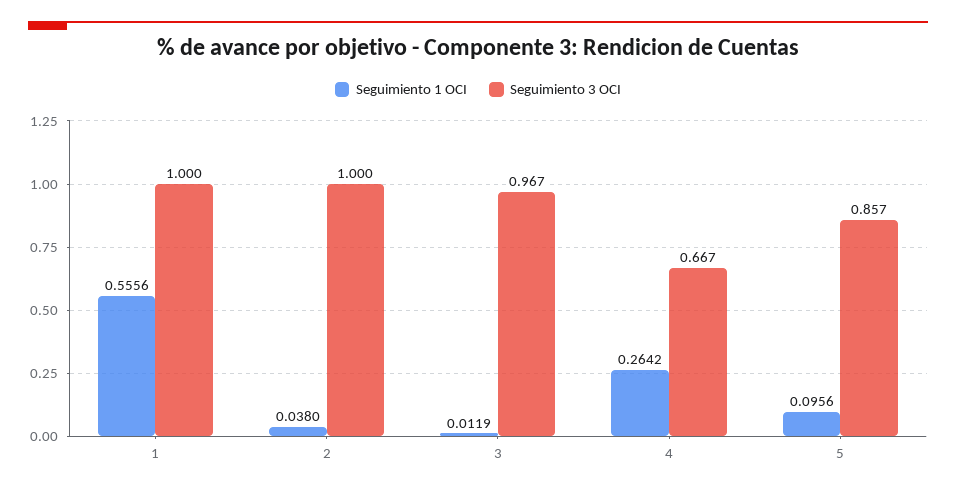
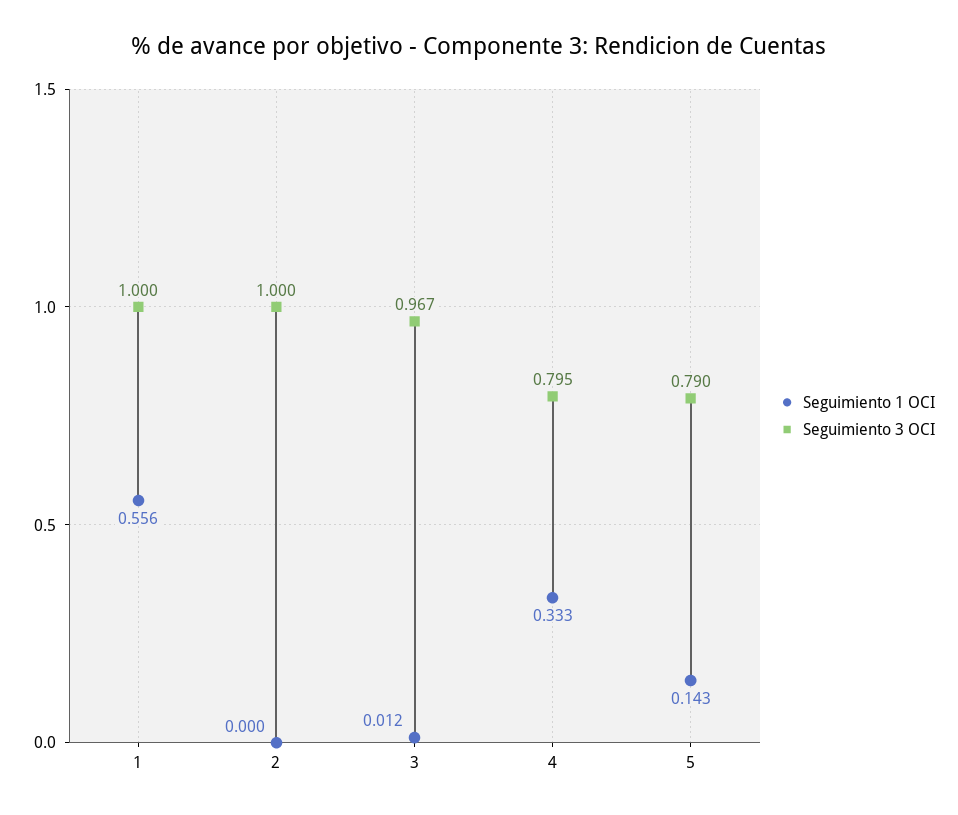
Seguimiento 1 OCI, 2: 0.038 -> 0
Seguimiento 1 OCI, 4: 0.2642 -> 0.333
Seguimiento 3 OCI, 4: 0.667 -> 0.795
Seguimiento 1 OCI, 5: 0.0956 -> 0.143
Seguimiento 3 OCI, 5: 0.857 -> 0.79

